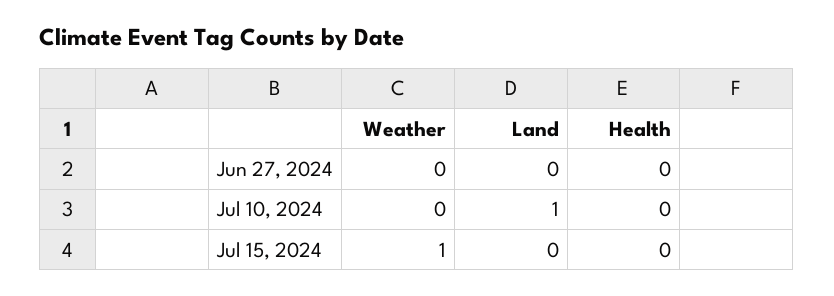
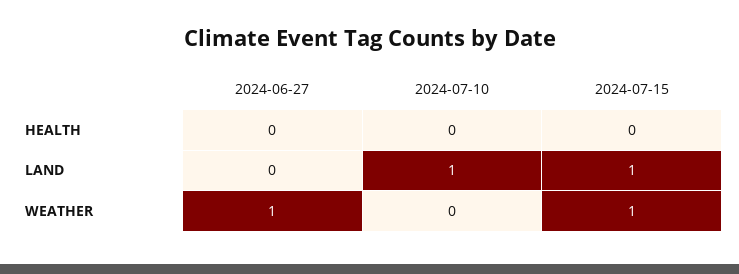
Weather, Jun 27, 2024: 0 -> 1
Land, Jul 15, 2024: 0 -> 1

